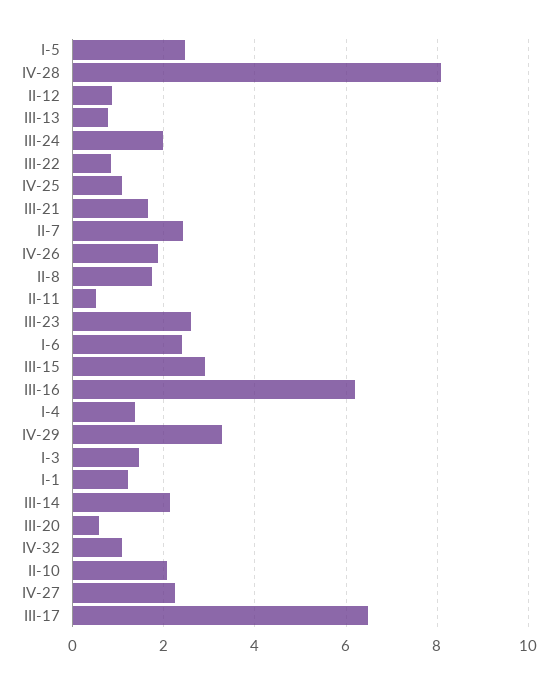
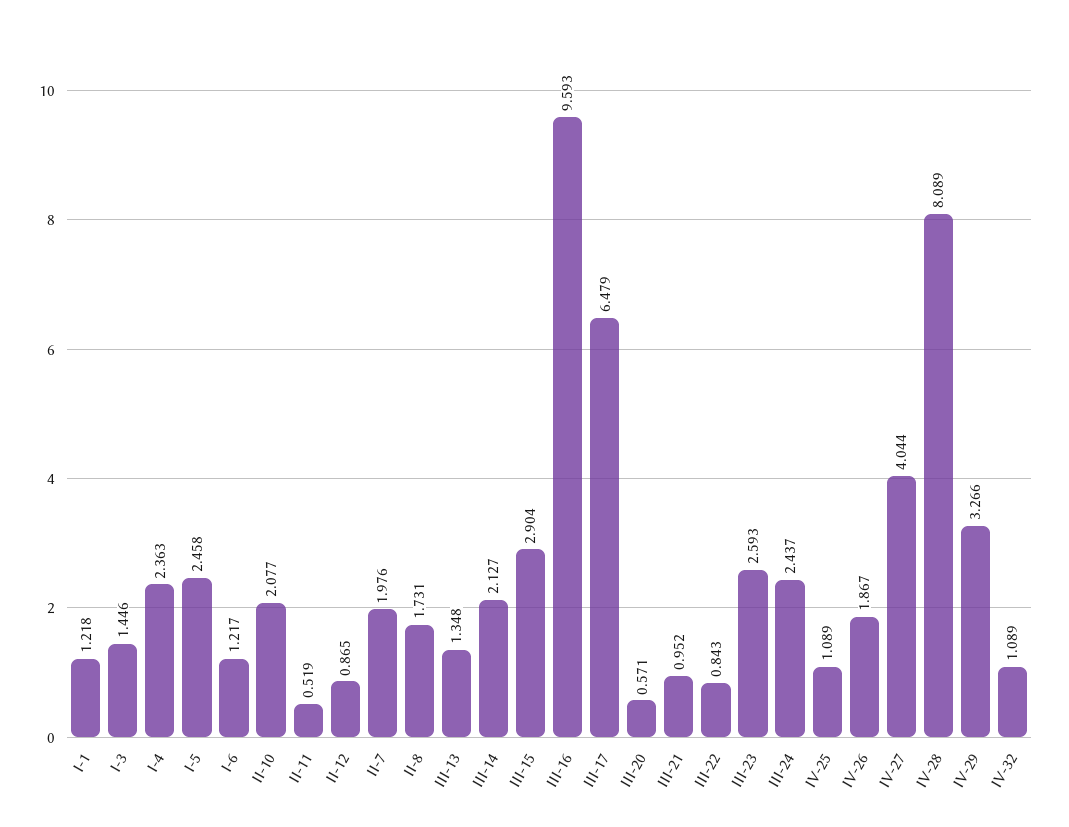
III-13: 0.8 -> 1.348
III-24: 2 -> 2.437
III-21: 1.6 -> 0.952
II-7: 2.4 -> 1.976
I-6: 2.4 -> 1.217
III-16: 6.2 -> 9.593
I-4: 1.4 -> 2.363
IV-27: 2.2 -> 4.044

